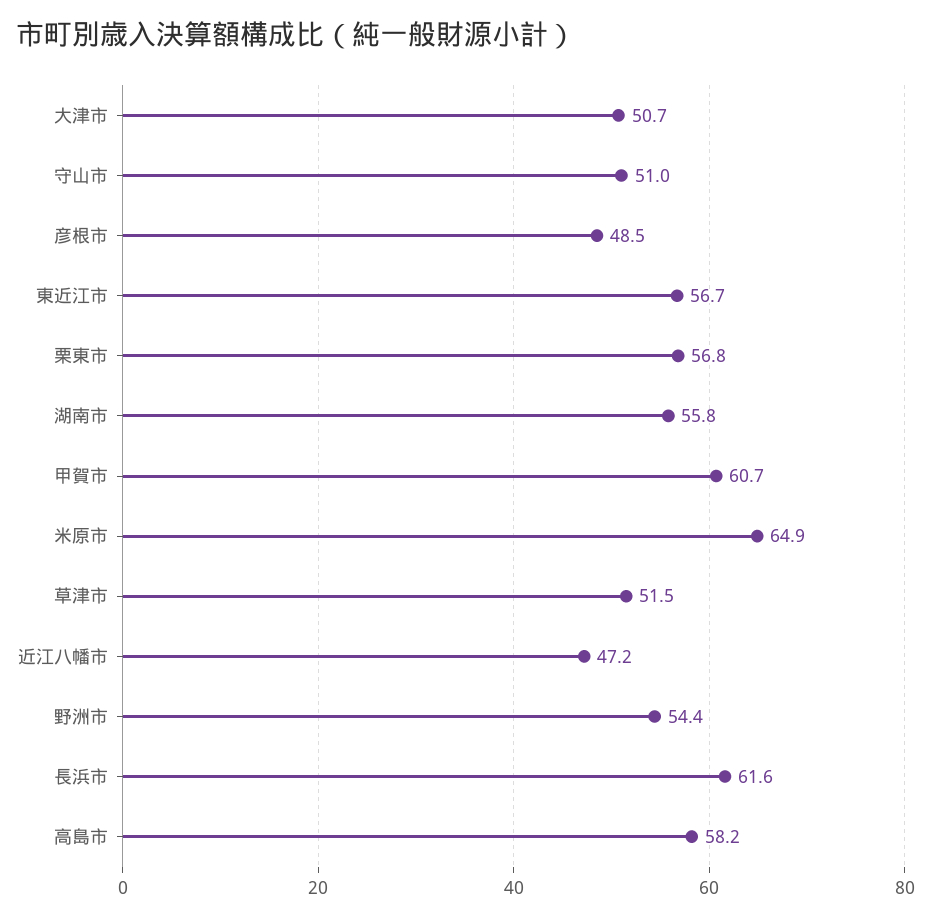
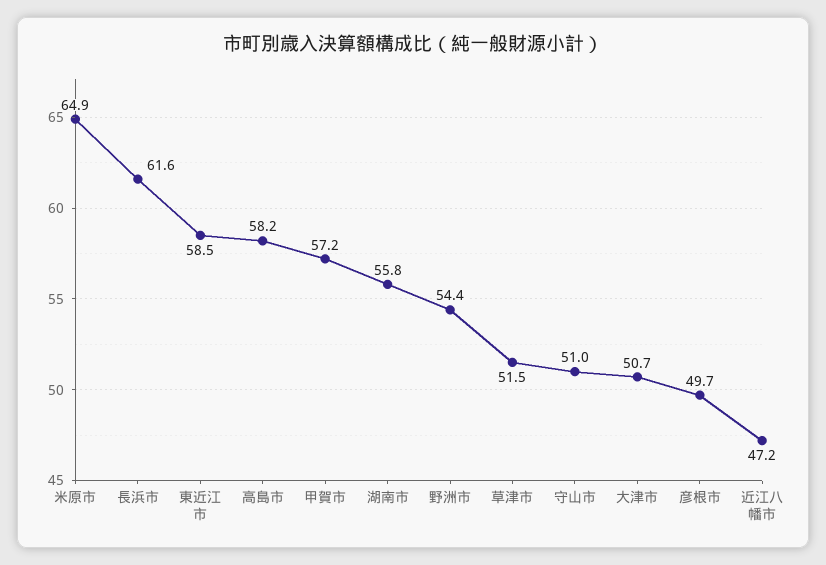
彦根市: 48.5 -> 49.7
東近江市: 56.7 -> 58.5
栗東市: 56.8 -> none
甲賀市: 60.7 -> 57.2

